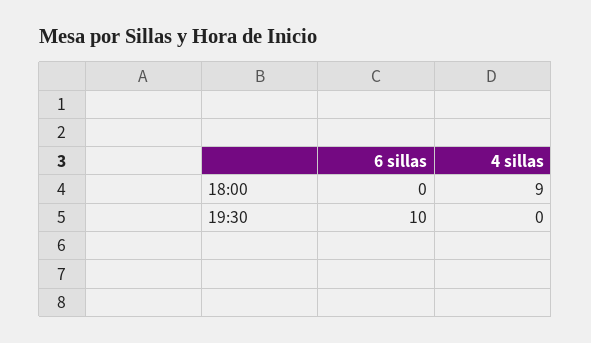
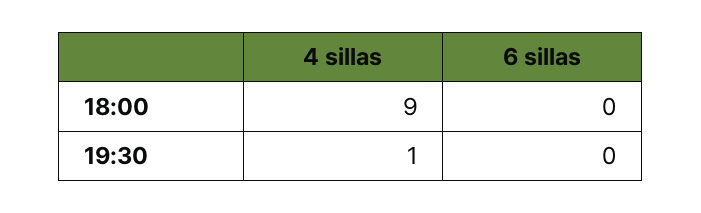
6 sillas, 19:30: 10 -> 0
4 sillas, 19:30: 0 -> 1

